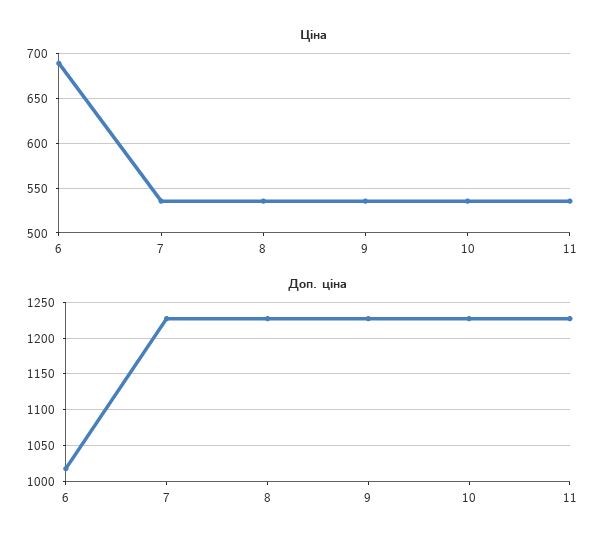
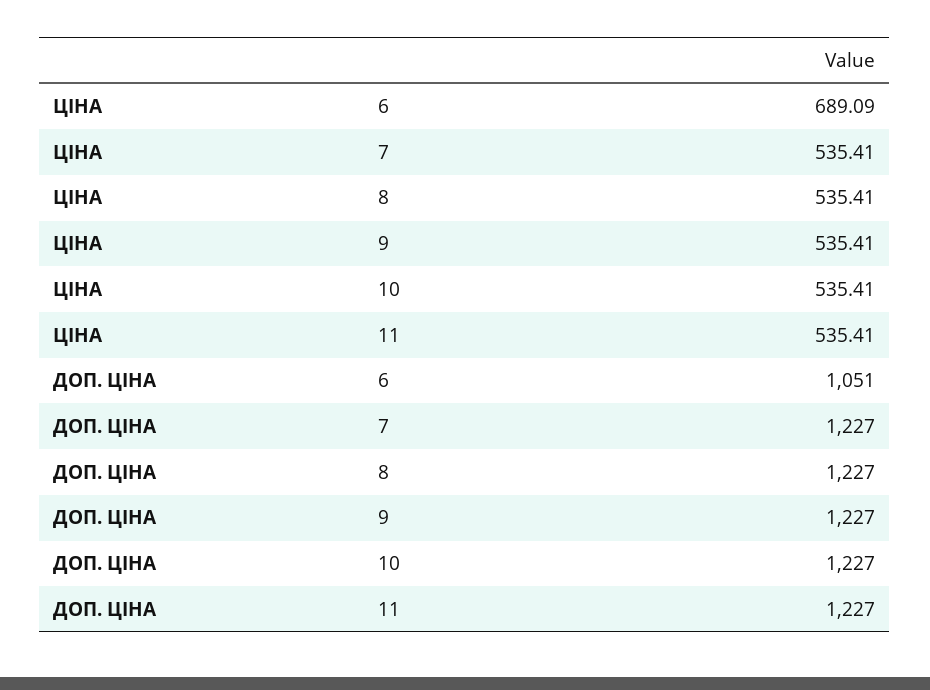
Доп. ціна, 6: 1020 -> 1051

